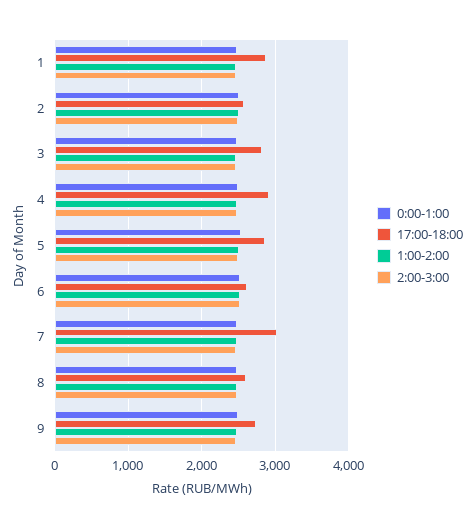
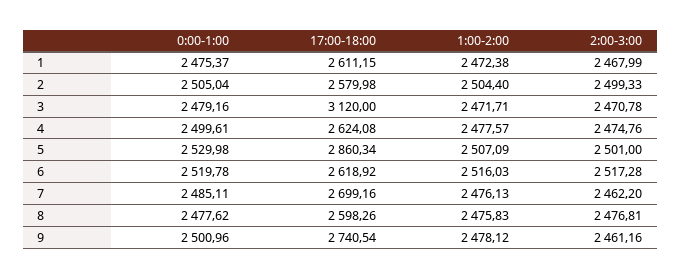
17:00-18:00, 1: 2900 -> 2611.15
17:00-18:00, 3: 2800 -> 3120
17:00-18:00, 4: 2900 -> 2624.08
17:00-18:00, 7: 3000 -> 2699.16

